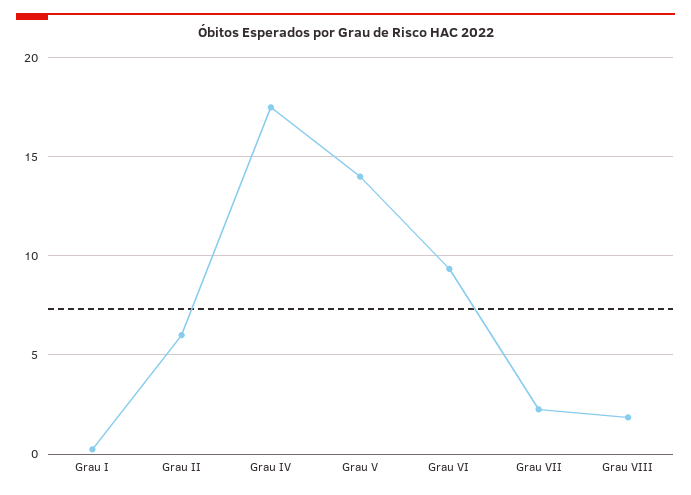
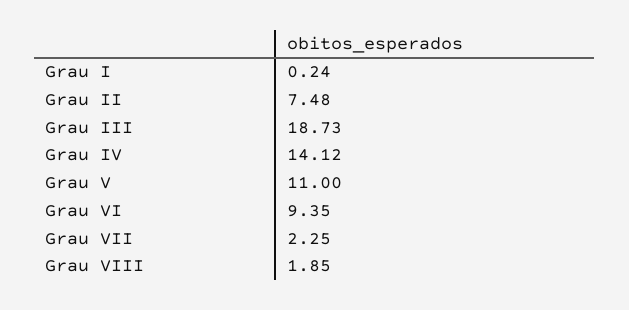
Grau II: 6 -> 7.48
Grau IV: 17.5 -> 14.12
Grau V: 14 -> 11
Grau III: none -> 18.73

